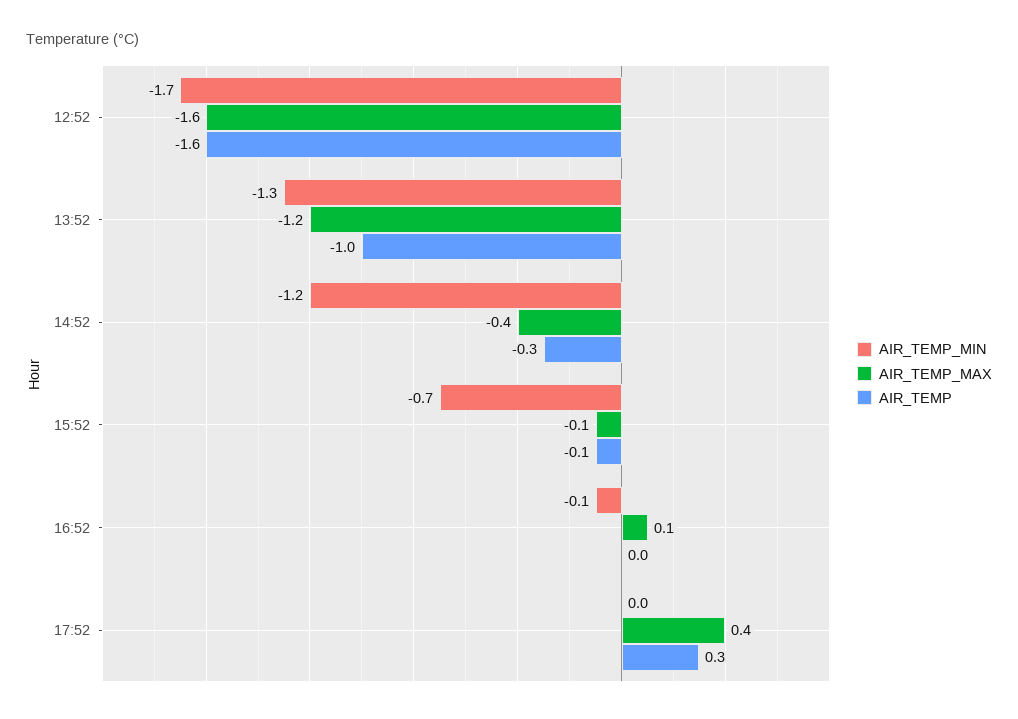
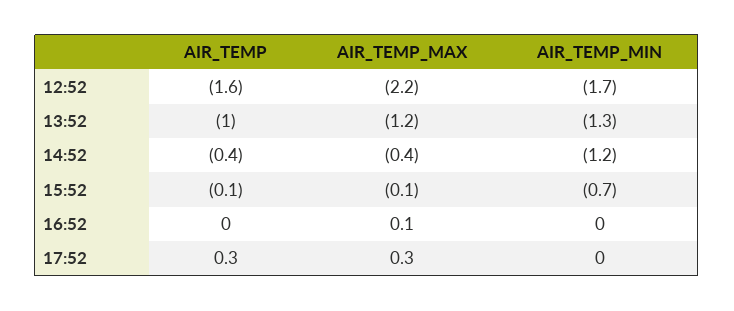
AIR_TEMP_MAX, 12:52: -1.6 -> -2.2
AIR_TEMP, 14:52: -0.3 -> -0.4
AIR_TEMP_MIN, 16:52: -0.1 -> 0
AIR_TEMP_MAX, 17:52: 0.4 -> 0.3

